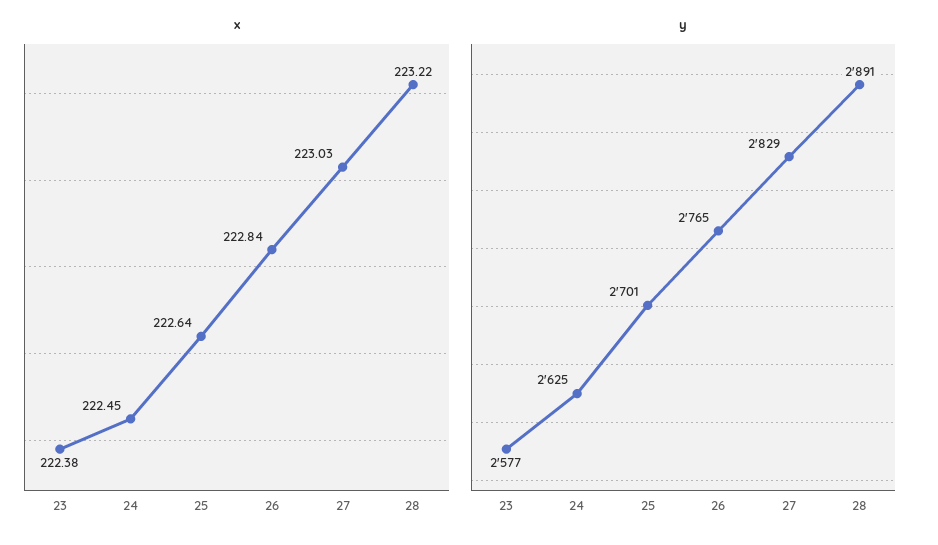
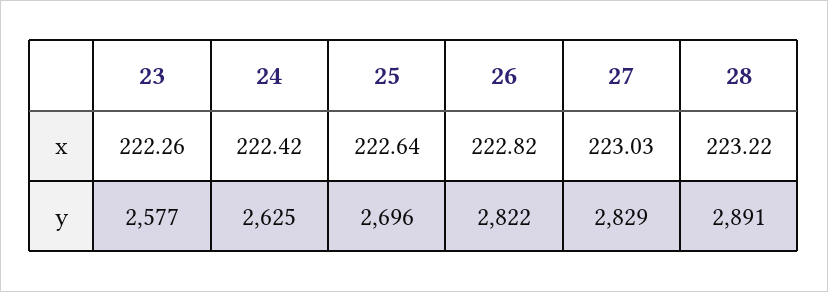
x, 23: 222.38 -> 222.26
x, 24: 222.45 -> 222.42
x, 26: 222.84 -> 222.82
y, 25: 2701 -> 2696
y, 26: 2765 -> 2822

